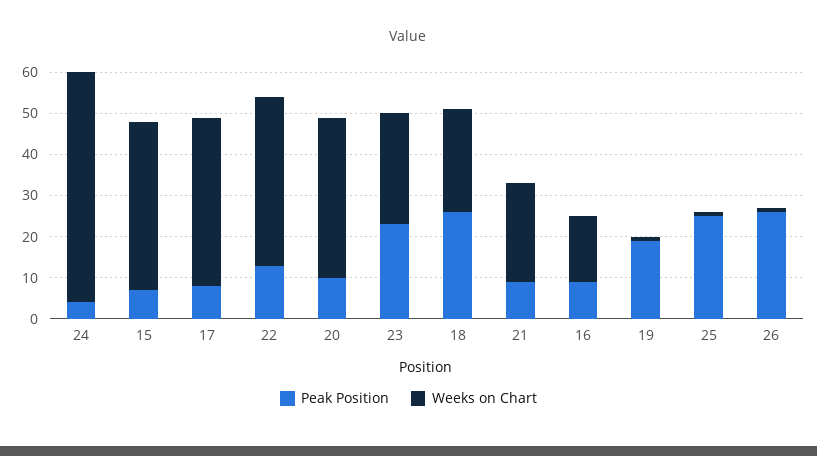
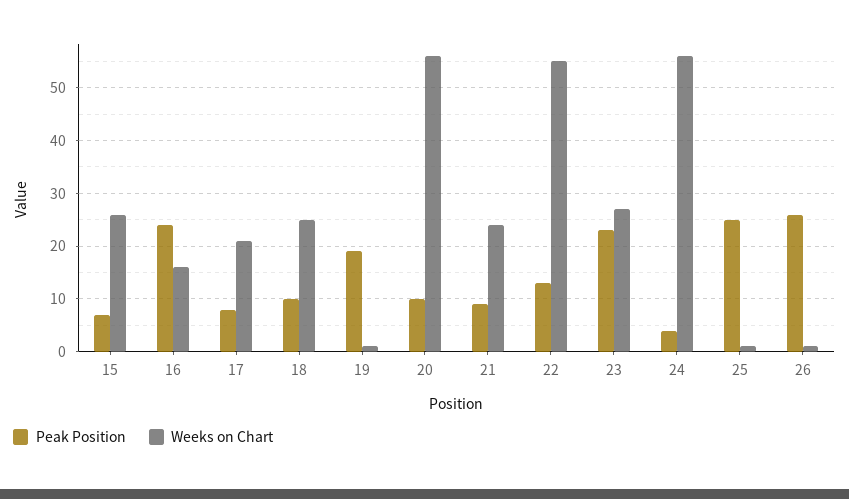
Weeks on Chart, 15: 40 -> 25
Weeks on Chart, 17: 40 -> 20
Weeks on Chart, 22: 40 -> 55
Weeks on Chart, 20: 40 -> 55
Peak Position, 18: 25 -> 10
Peak Position, 16: 10 -> 25

